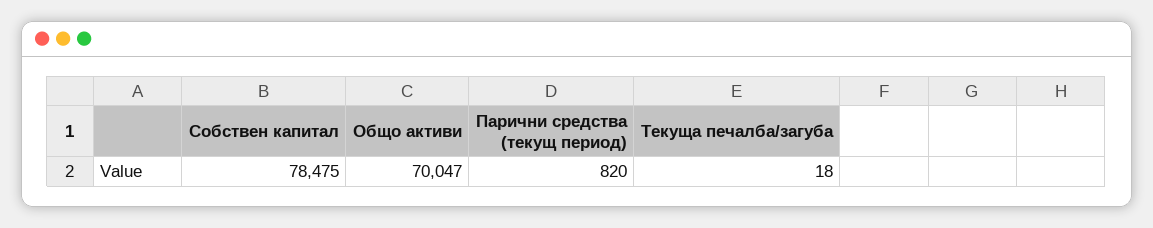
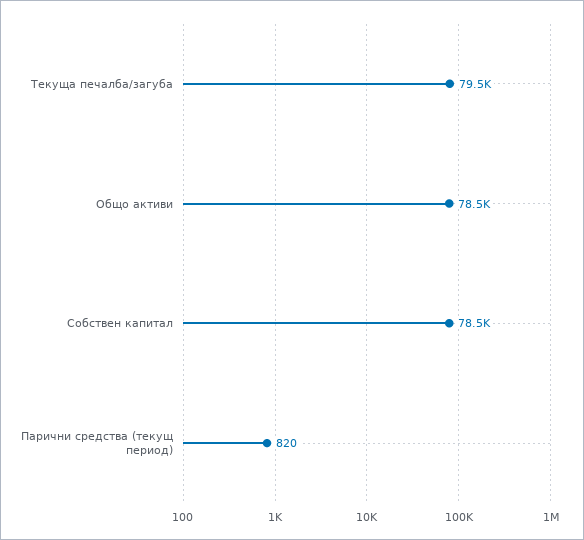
Общо активи: 70047 -> 78500
Текуща печалба/загуба: 18 -> 79500

